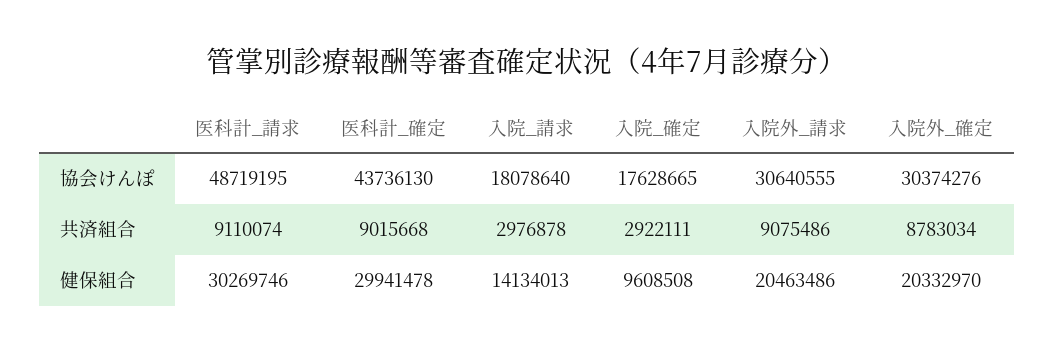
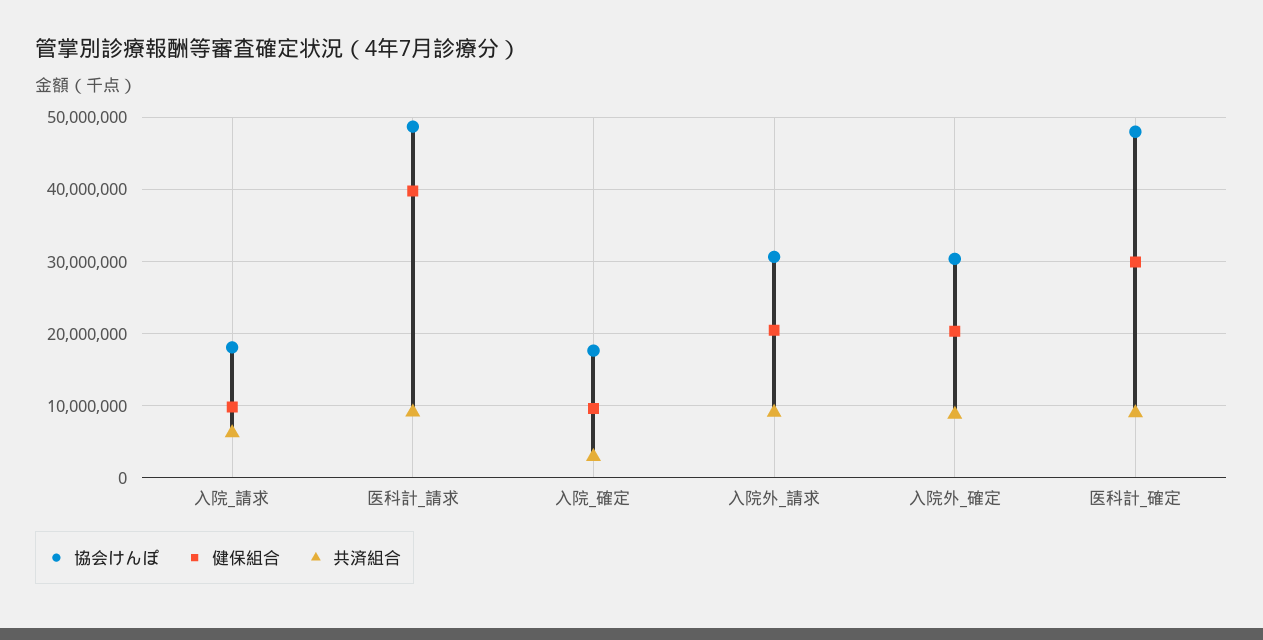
協会けんぽ, 医科計_確定: 43736130 -> 48000000
共済組合, 入院_請求: 2976878 -> 6000000
健保組合, 医科計_請求: 30269746 -> 40000000
健保組合, 入院_請求: 14134013 -> 10000000

